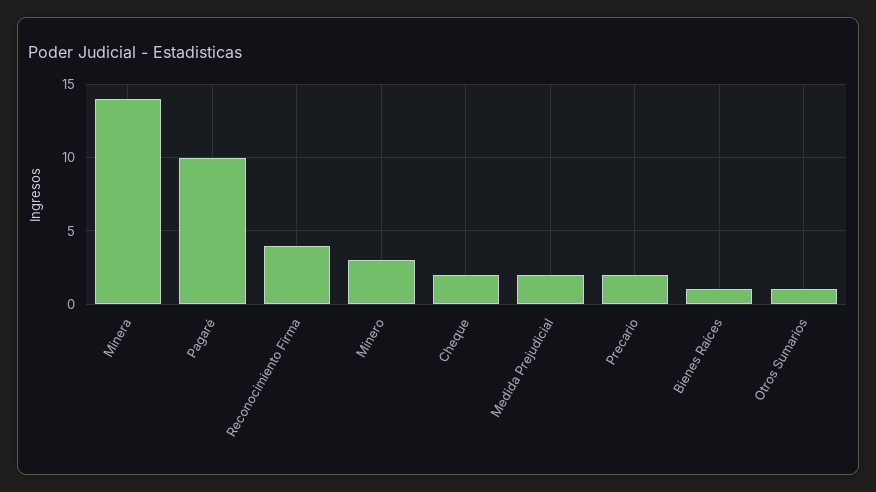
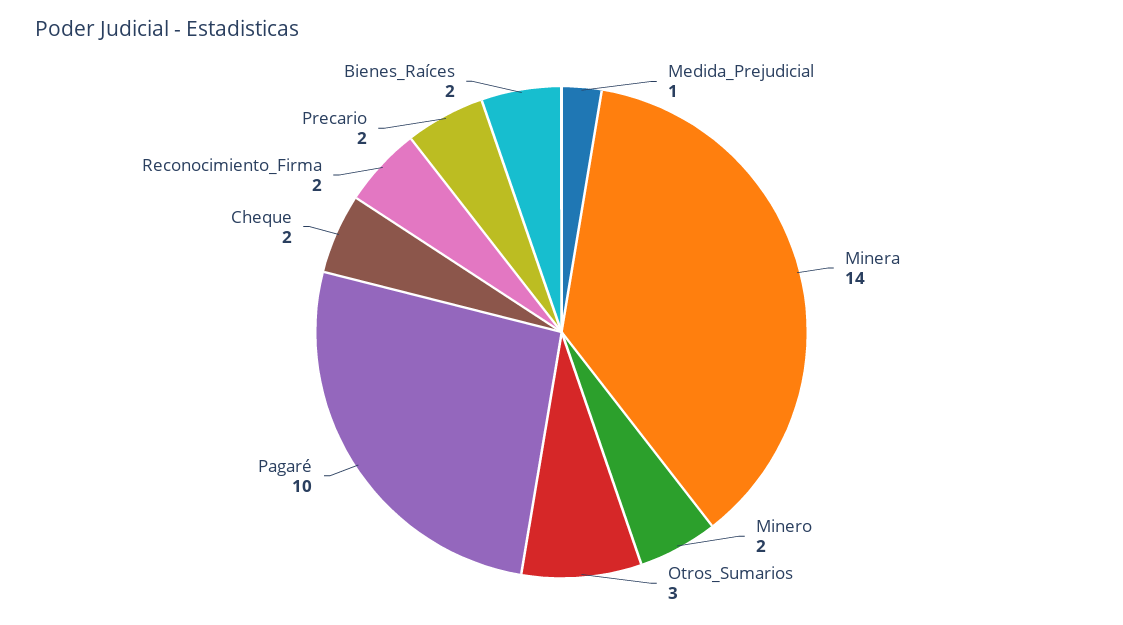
Reconocimiento Firma: 4 -> 2
Minero: 3 -> 2
Medida Prejudicial: 2 -> 1
Bienes Raíces: 1 -> 2
Otros Sumarios: 1 -> 3

